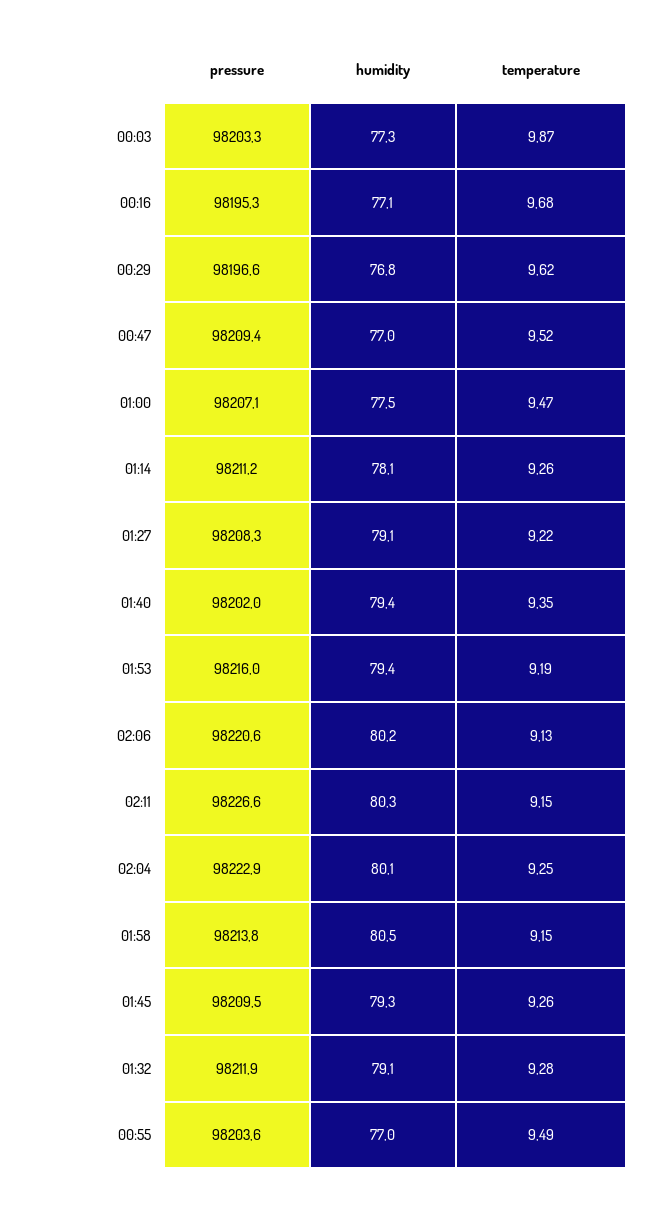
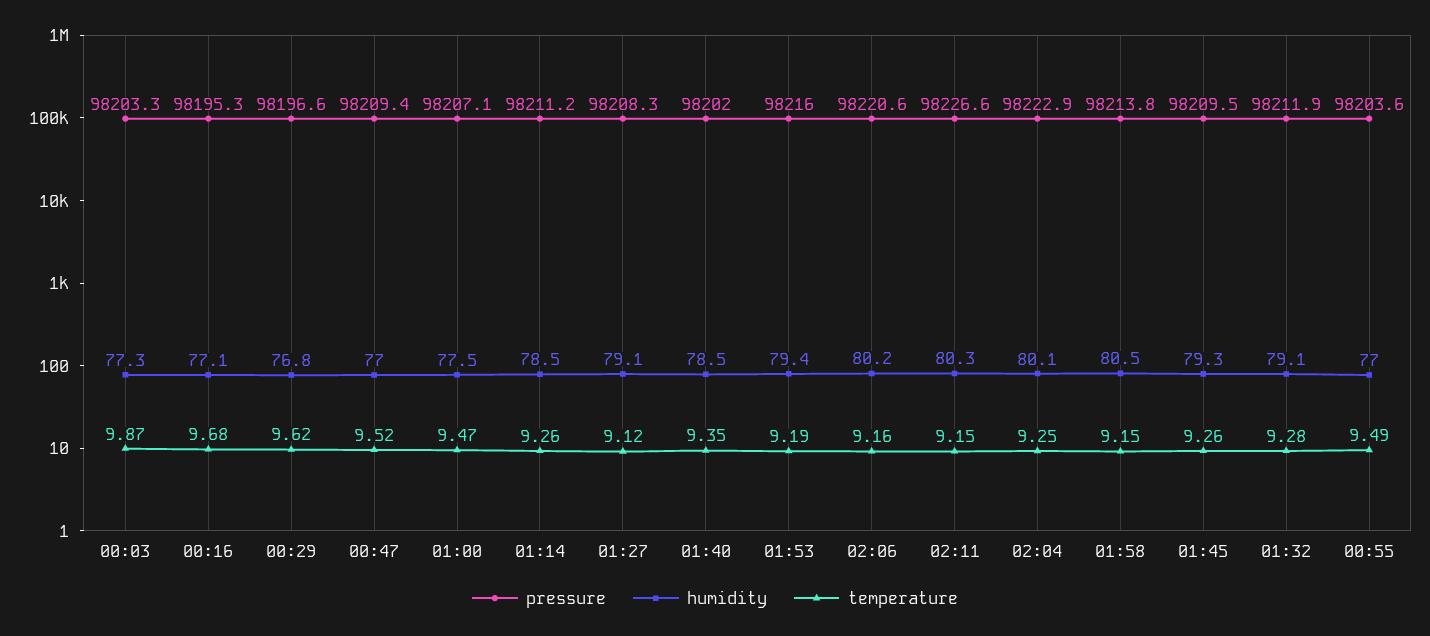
humidity, 01:14: 78.1 -> 78.5
temperature, 01:27: 9.22 -> 9.12
humidity, 01:40: 79.4 -> 78.5
temperature, 02:06: 9.13 -> 9.16

